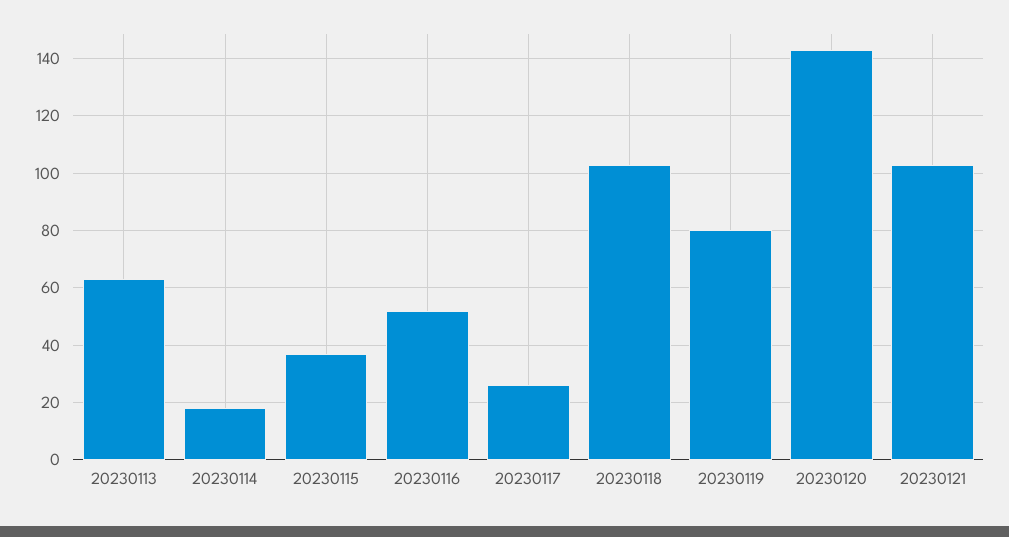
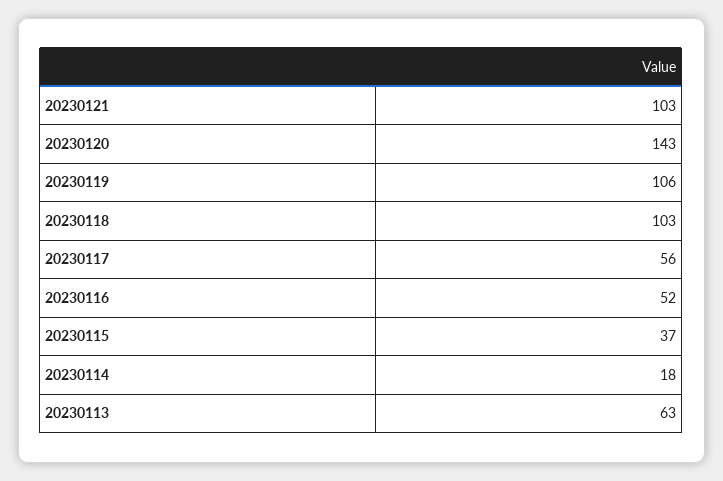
20230117: 25 -> 56
20230119: 80 -> 106

